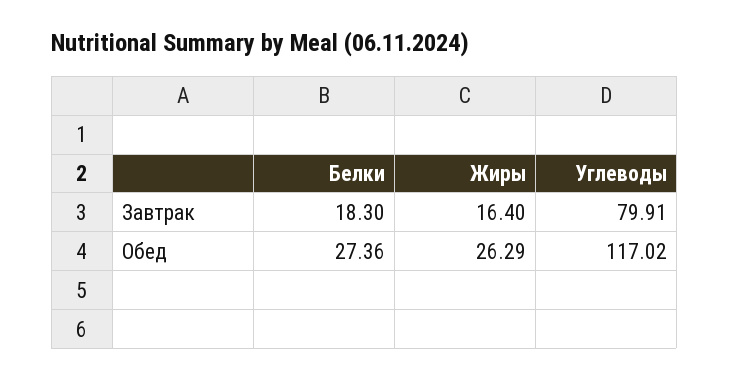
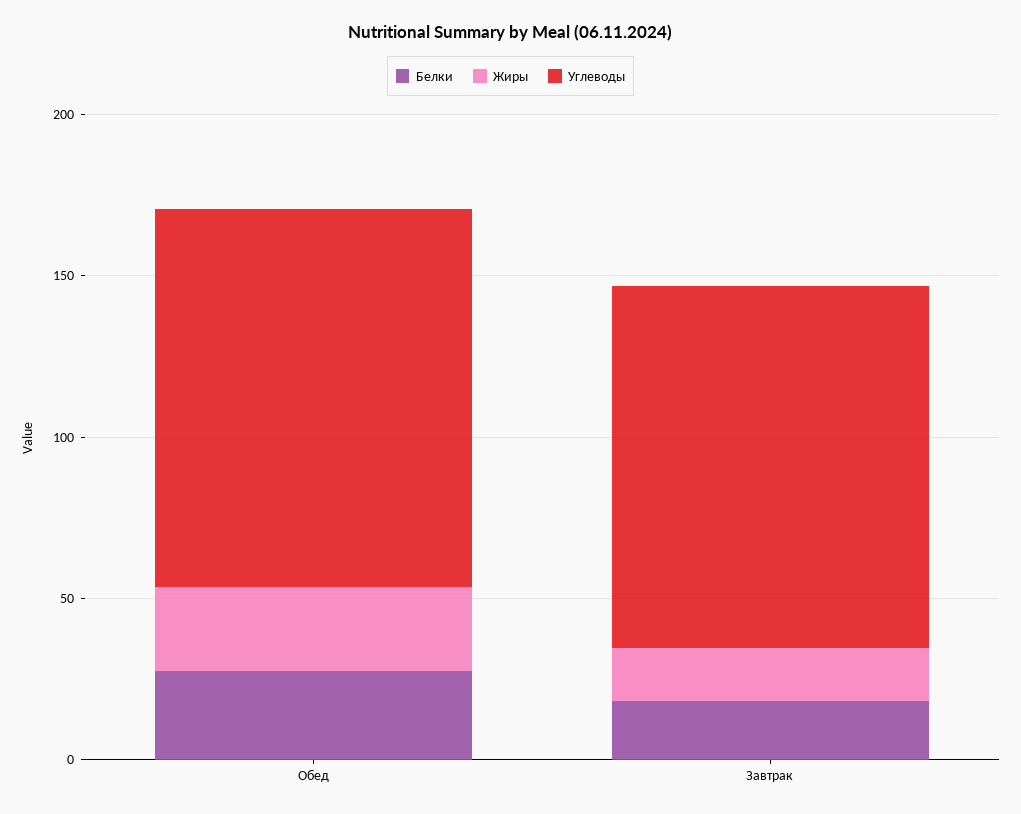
Углеводы, Завтрак: 79.91 -> 110

